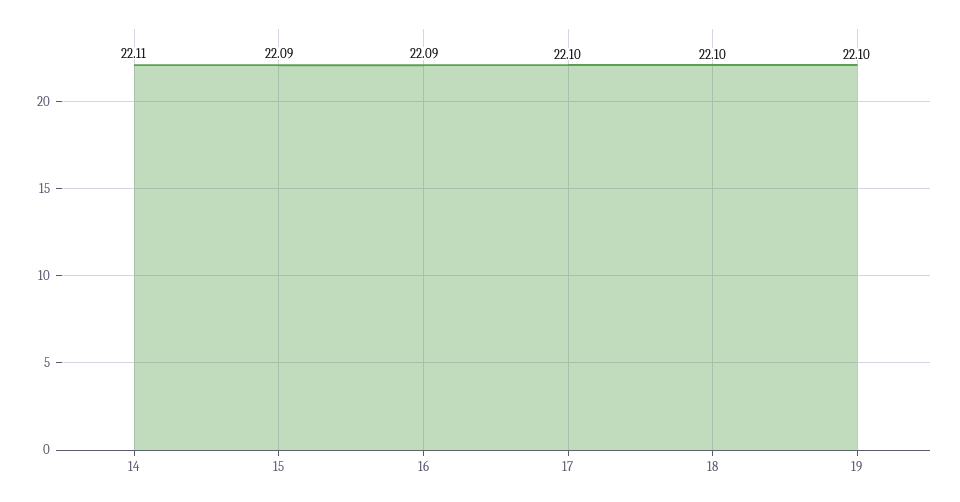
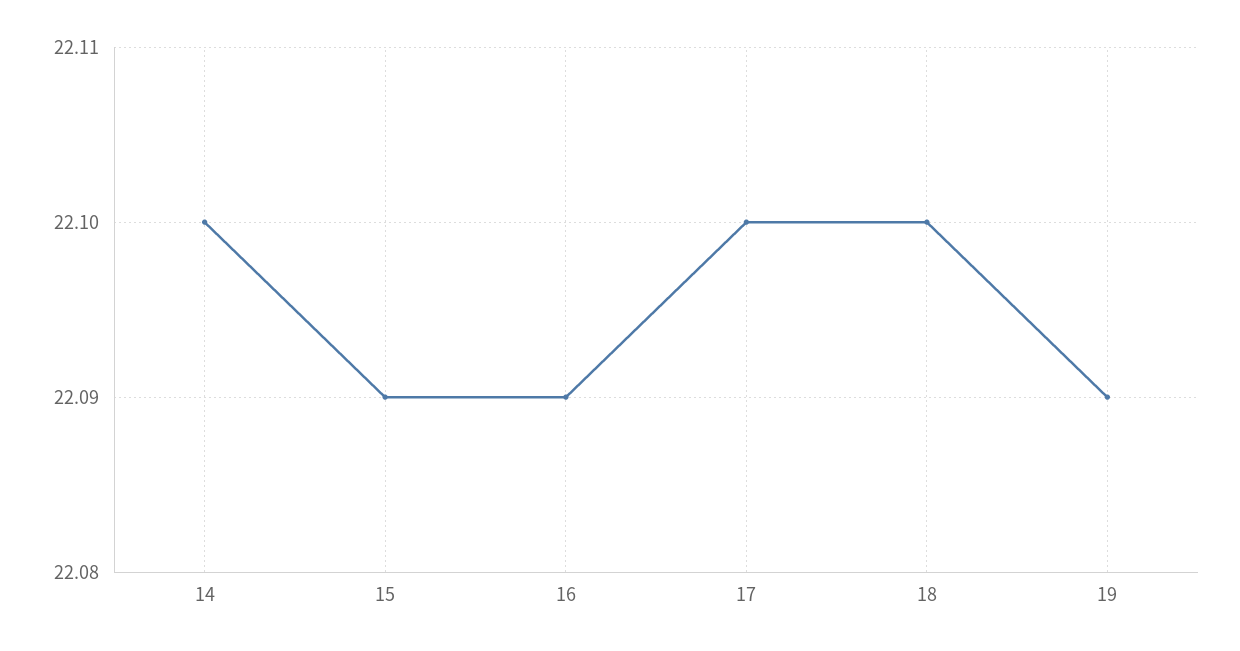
14: 22.11 -> 22.1
19: 22.1 -> 22.09

